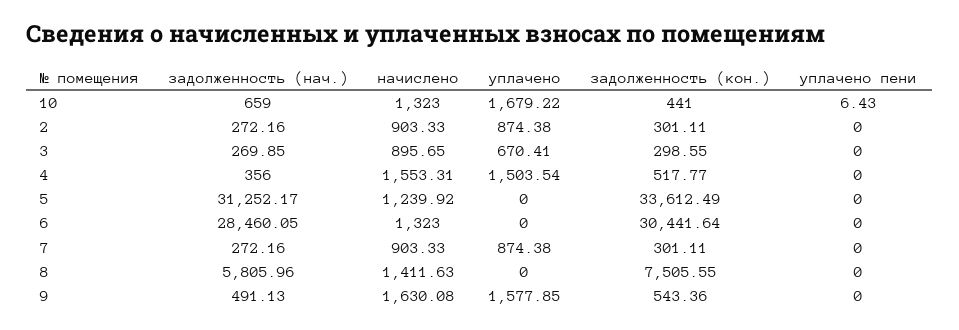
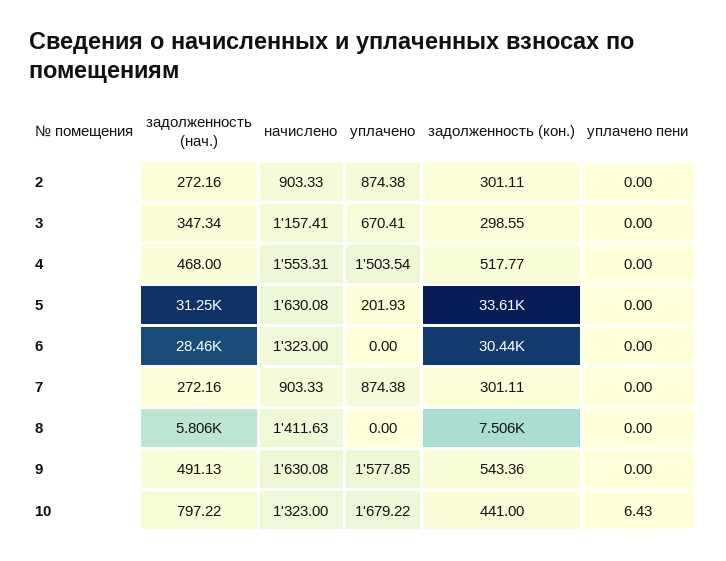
задолженность (нач.), 10: 659 -> 797.22
задолженность (нач.), 3: 269.85 -> 347.34
начислено, 3: 895.65 -> 1157.41
задолженность (нач.), 4: 356 -> 468
начислено, 5: 1239.92 -> 1630.08
уплачено, 5: 0 -> 201.93

